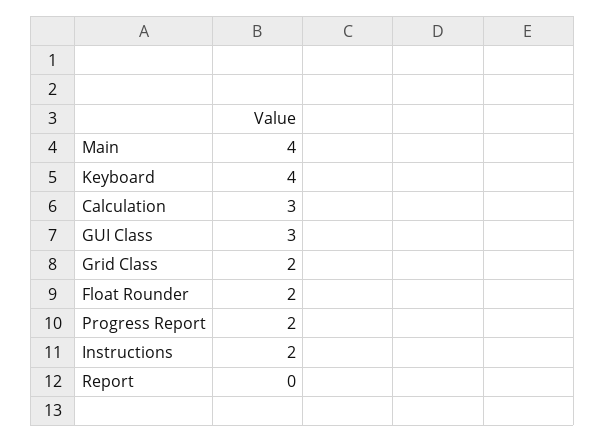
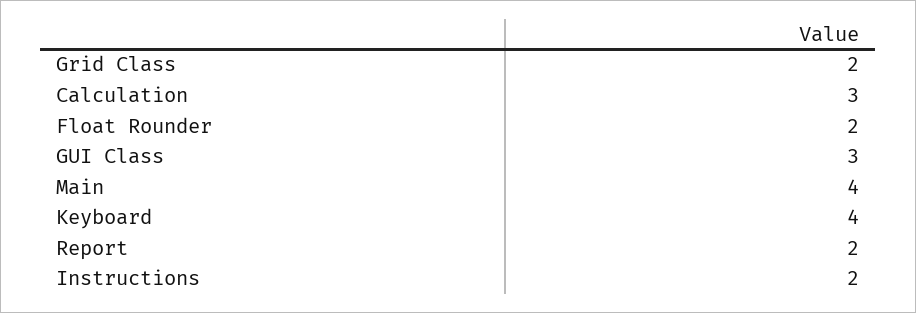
Progress Report: 2 -> none
Report: 0 -> 2

